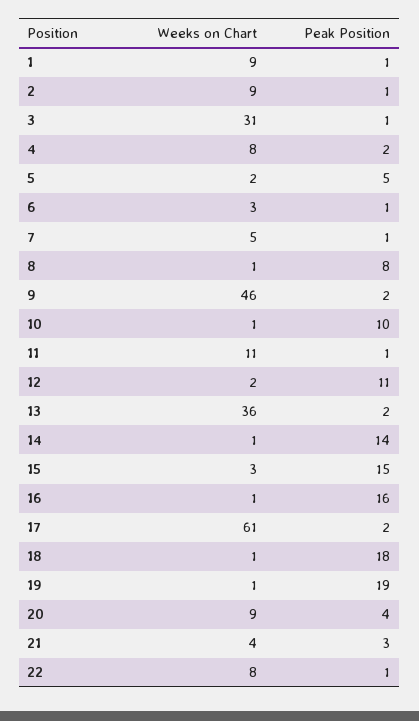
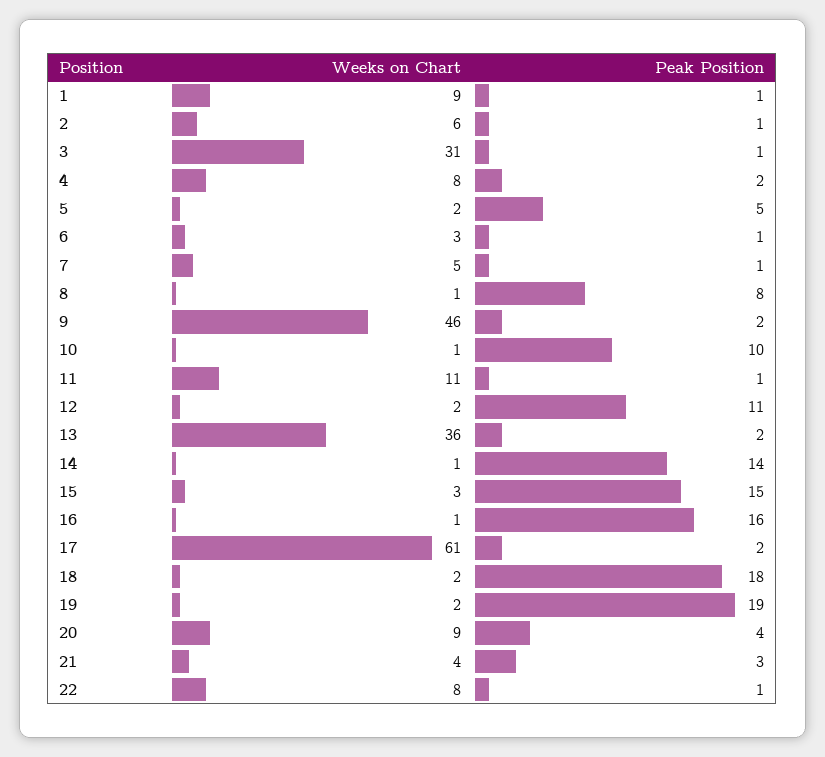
Weeks on Chart, 2: 9 -> 6
Weeks on Chart, 18: 1 -> 2
Weeks on Chart, 19: 1 -> 2

